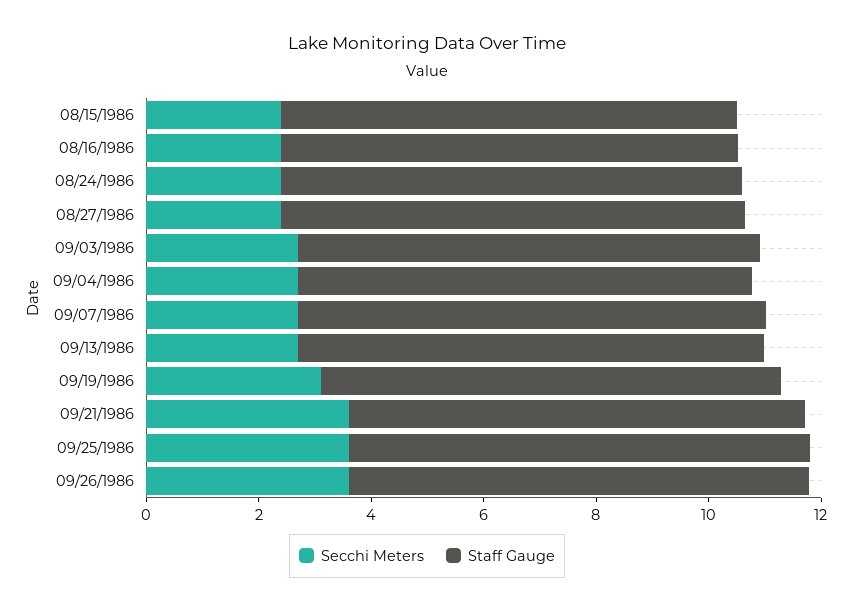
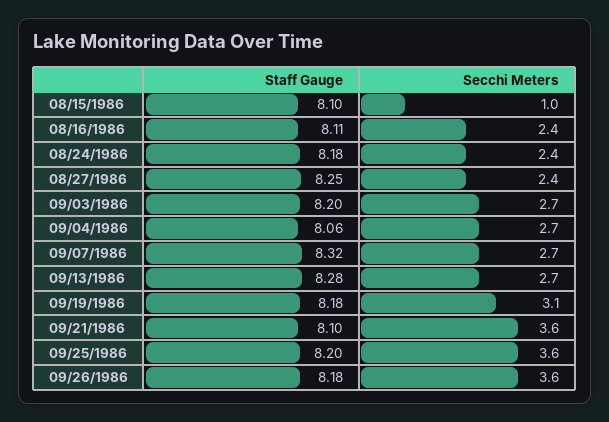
Secchi Meters, 08/15/1986: 2.5 -> 1

